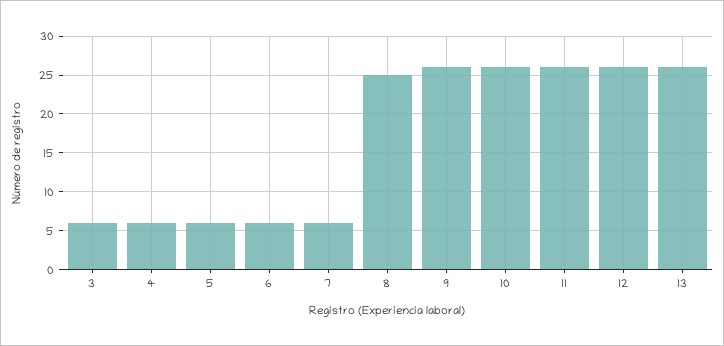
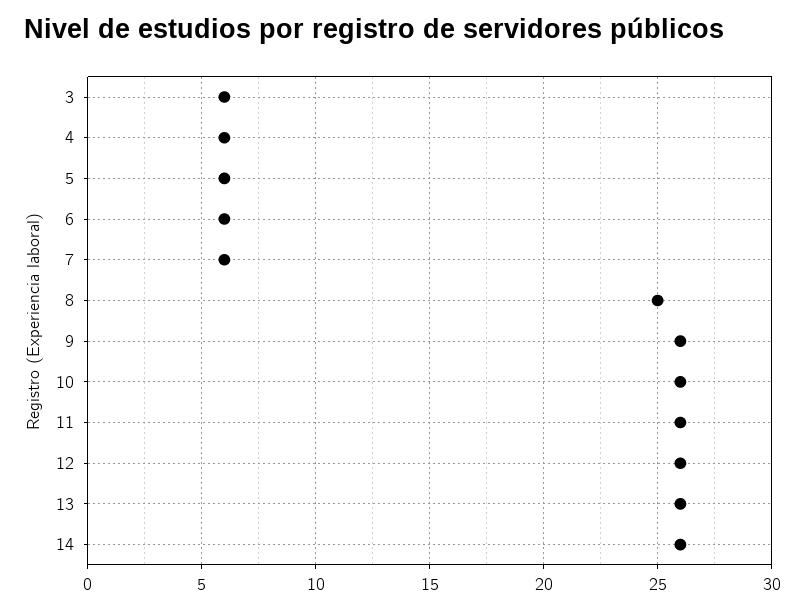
14: none -> 26

